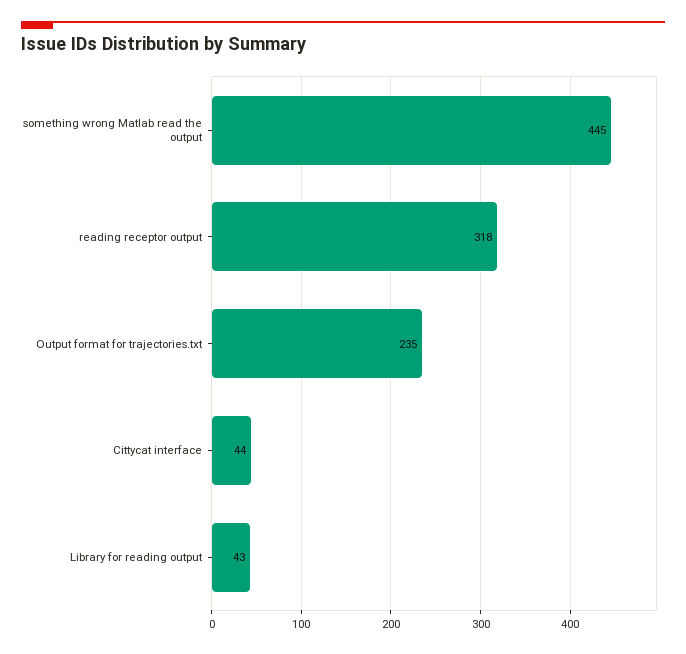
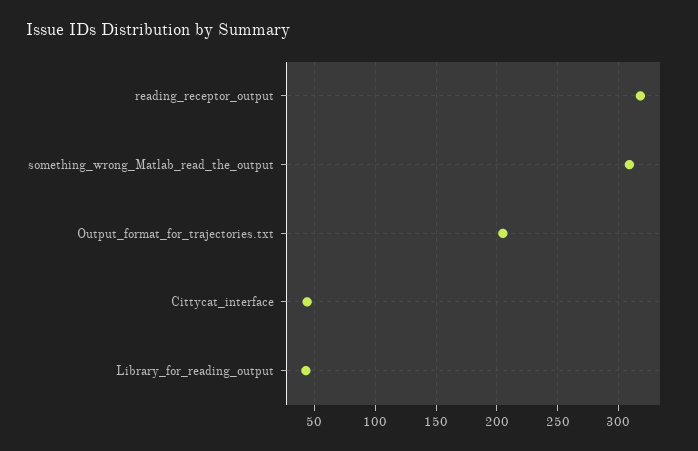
something wrong Matlab read the output: 445 -> 310
Output format for trajectories.txt: 235 -> 205

